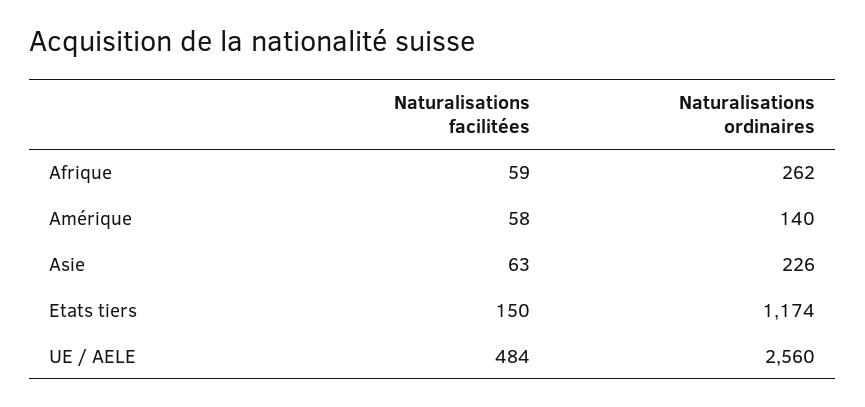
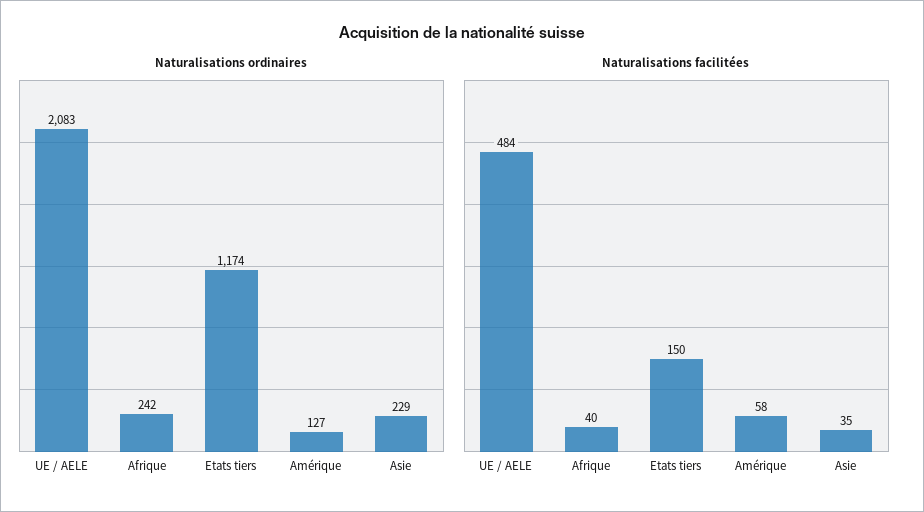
Naturalisations facilitées, Afrique: 59 -> 40
Naturalisations ordinaires, Afrique: 262 -> 242
Naturalisations ordinaires, Amérique: 140 -> 127
Naturalisations facilitées, Asie: 63 -> 35
Naturalisations ordinaires, Asie: 226 -> 229
Naturalisations ordinaires, UE / AELE: 2560 -> 2083

